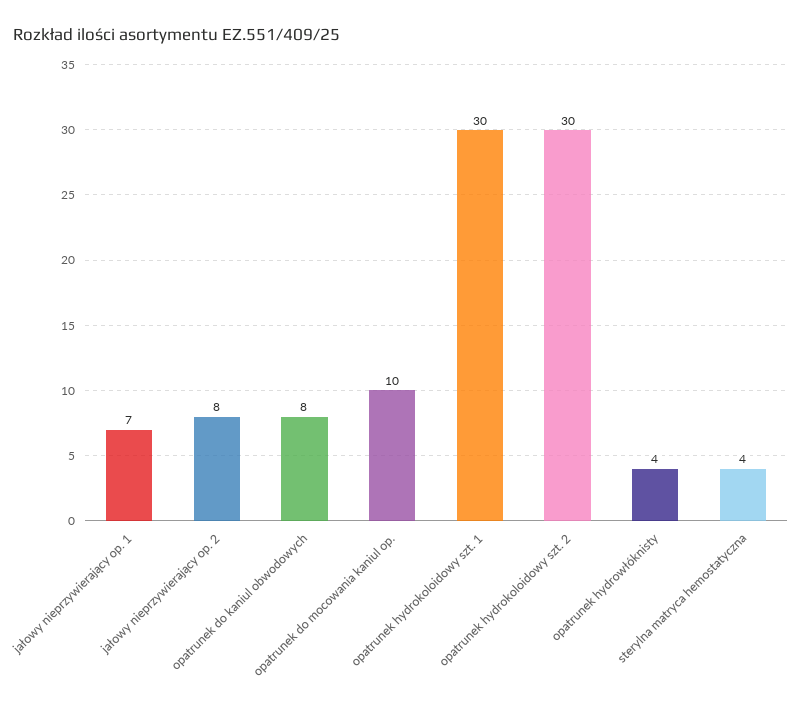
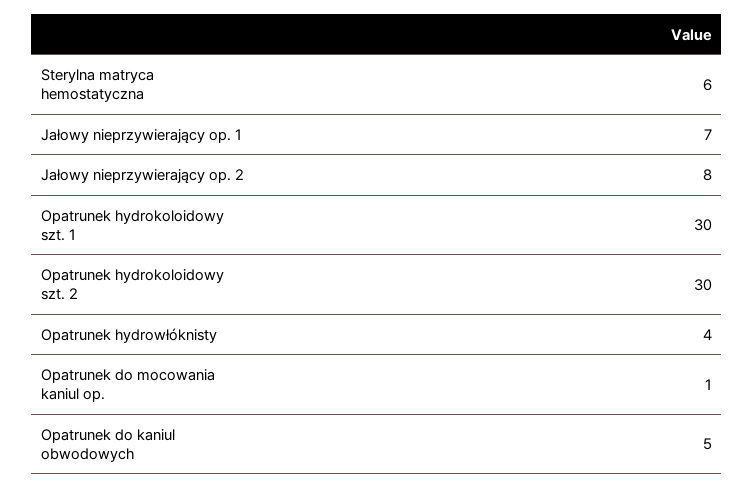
opatrunek do kaniul obwodowych: 8 -> 5
opatrunek do mocowania kaniul op.: 10 -> 1
sterylna matryca hemostatyczna: 4 -> 6

